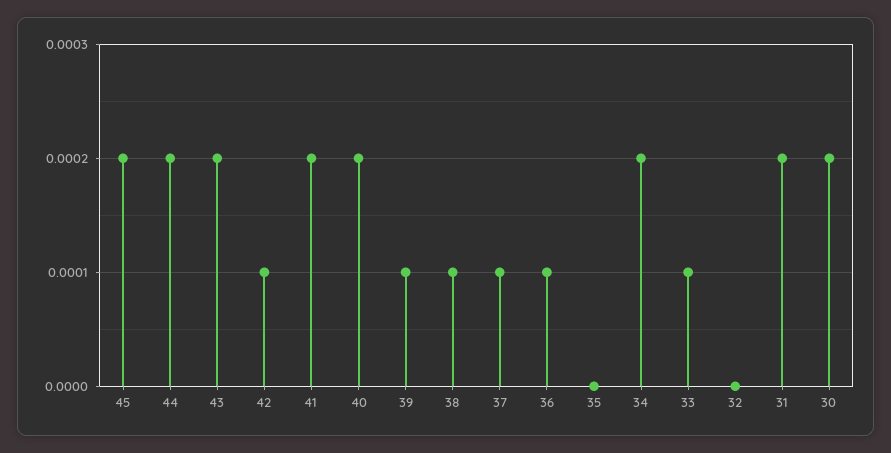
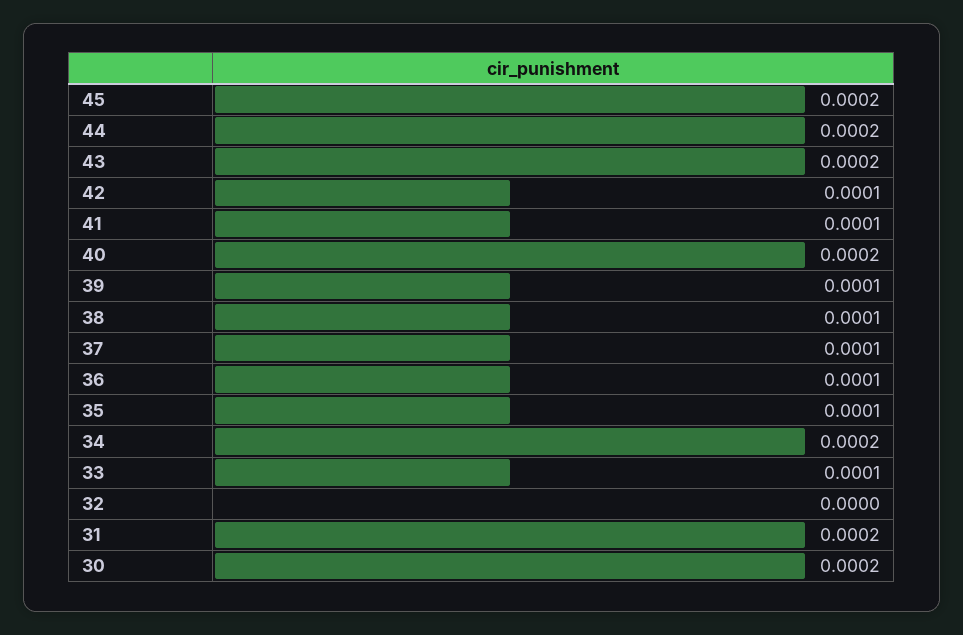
41: 0.0002 -> 0.0001
35: 0 -> 0.0001

